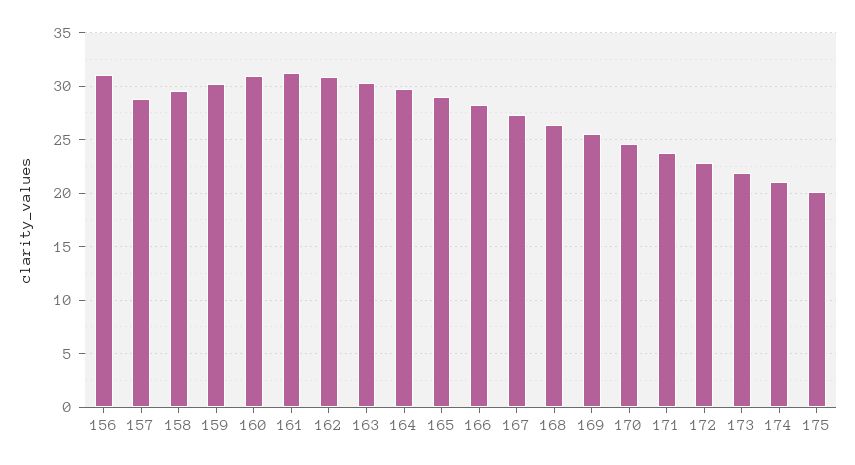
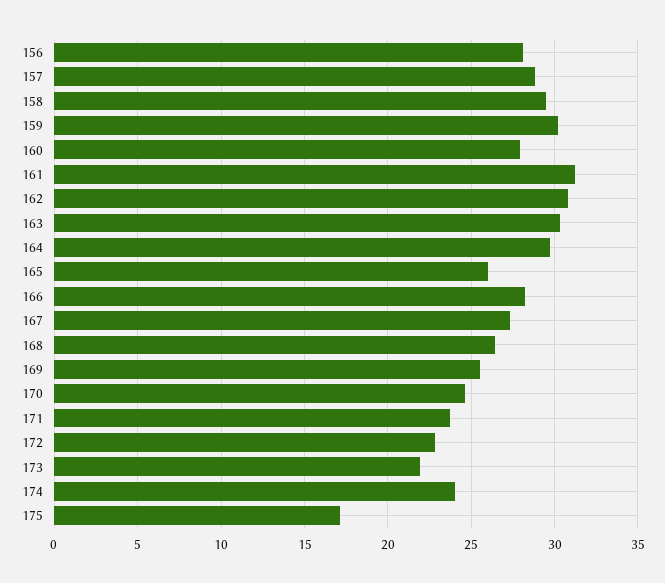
156: 31 -> 28
160: 31 -> 28
165: 29 -> 26
174: 21 -> 24
175: 20 -> 17

